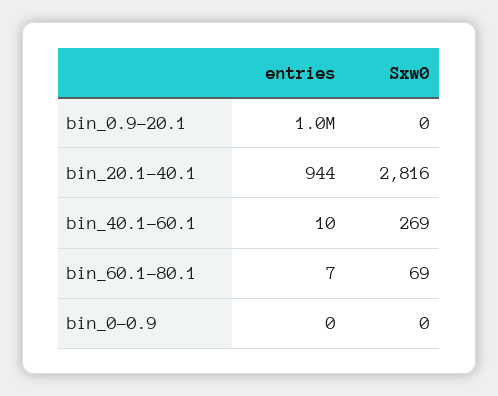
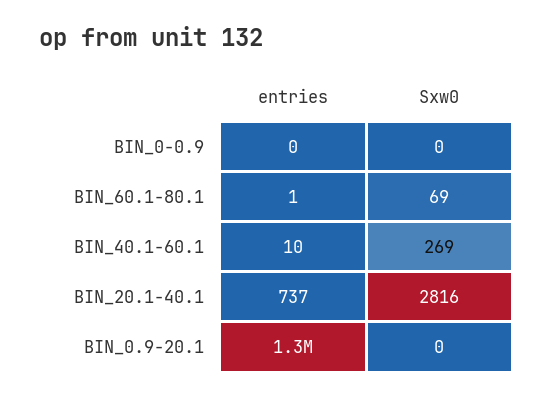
entries, bin_0.9-20.1: 1000000 -> 1300000
entries, bin_20.1-40.1: 944 -> 737
entries, bin_60.1-80.1: 7 -> 1

